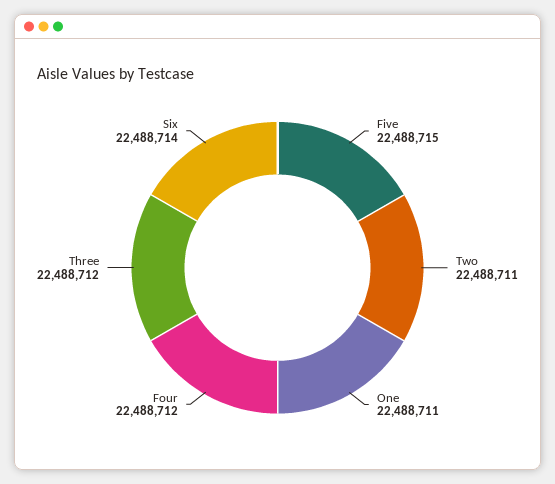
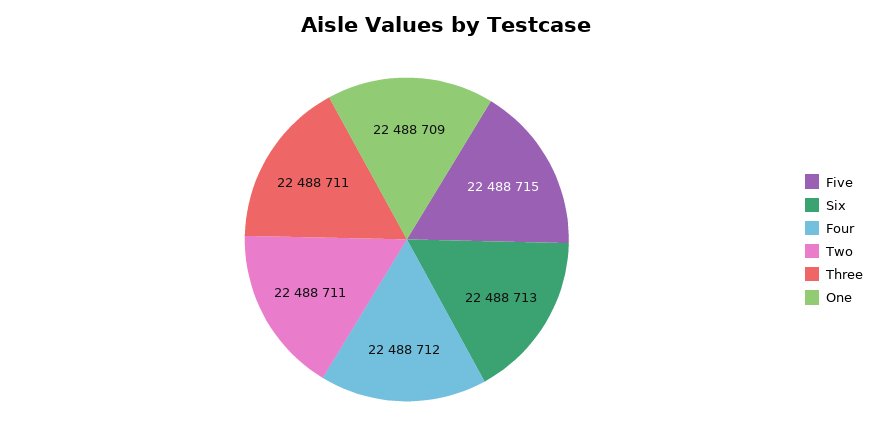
One: 22488711 -> 22488709
Three: 22488712 -> 22488711
Six: 22488714 -> 22488713

